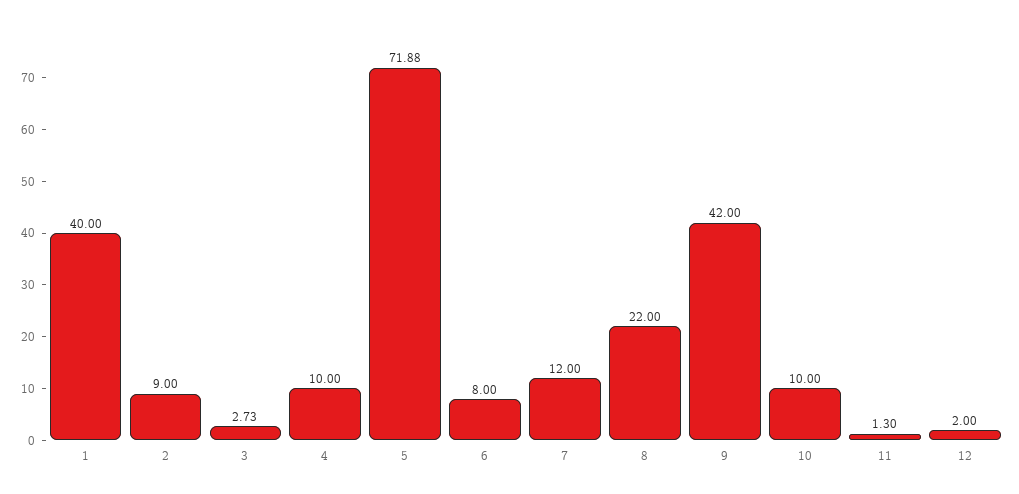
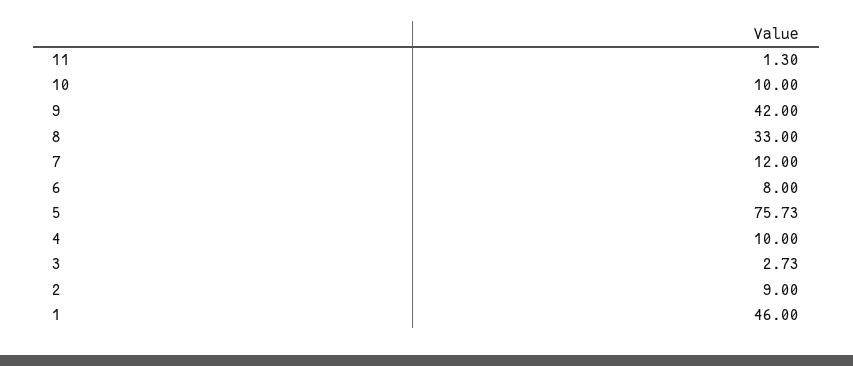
1: 40 -> 46
5: 71.88 -> 75.73
8: 22 -> 33
12: 2 -> none

